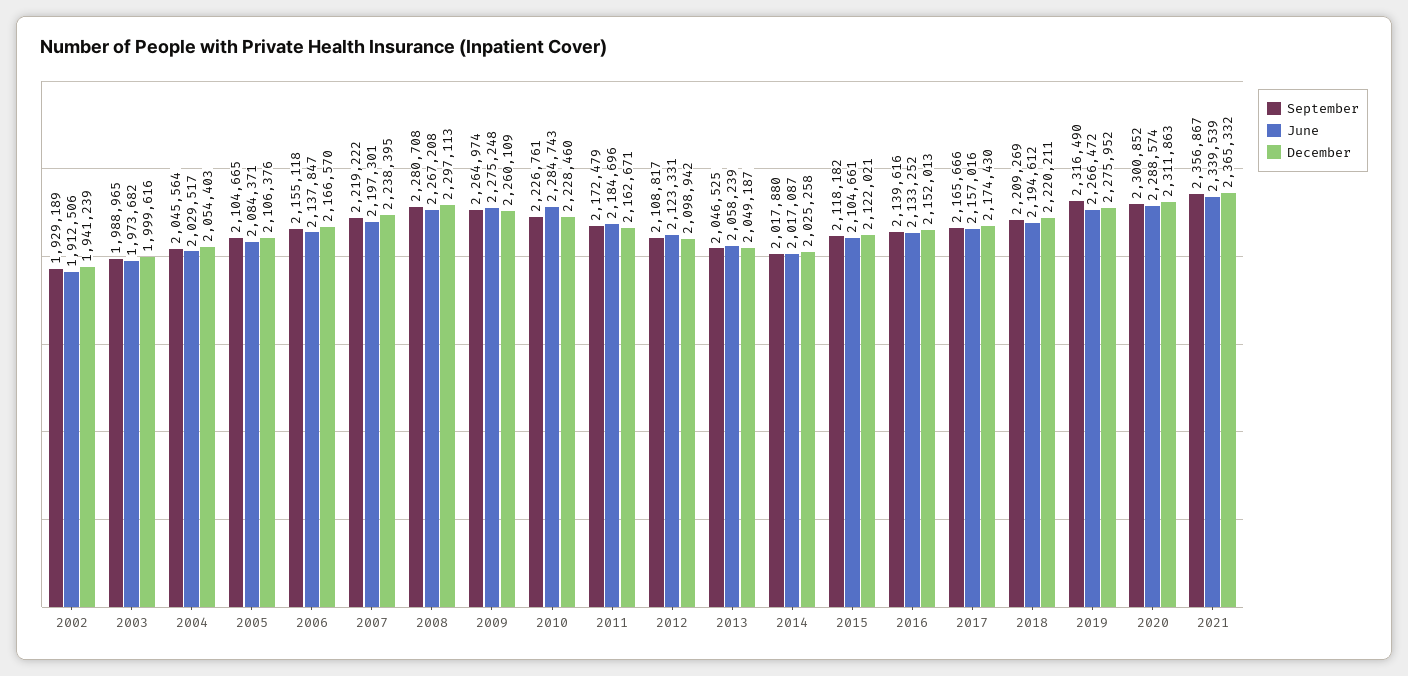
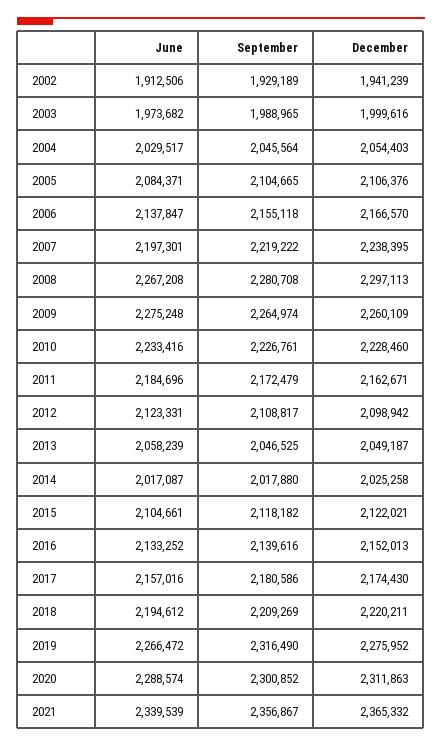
June, 2010: 2284743 -> 2233416
September, 2017: 2165666 -> 2180586

